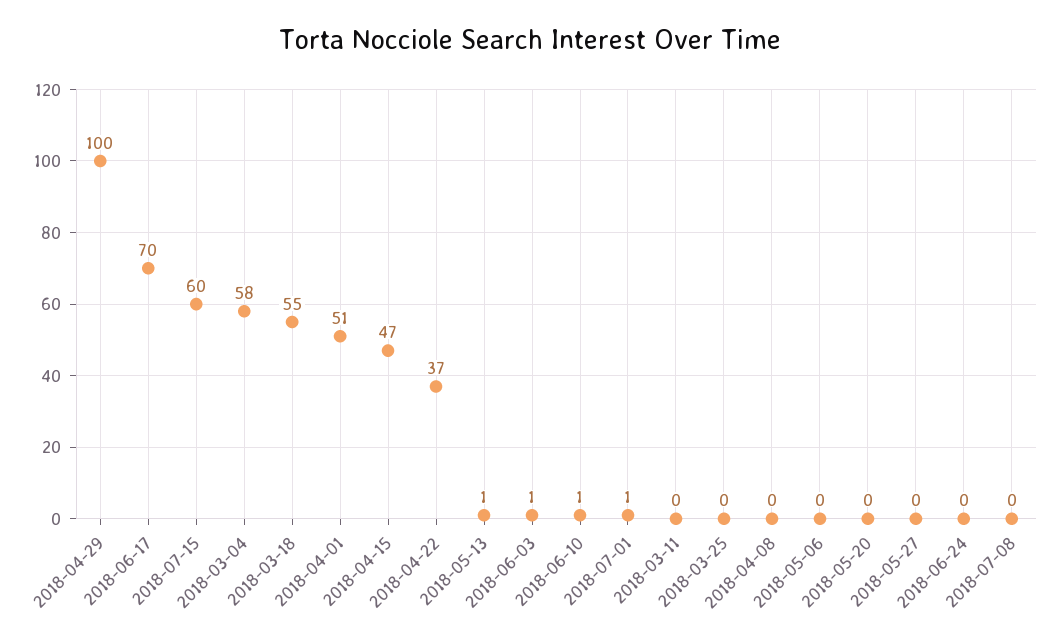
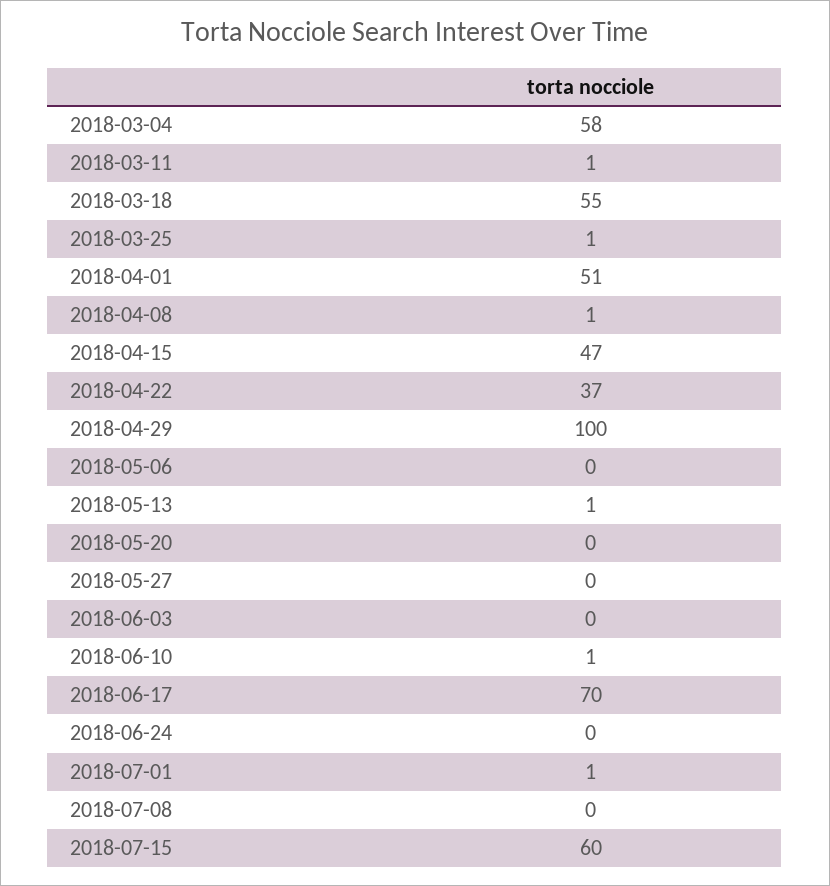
2018-06-03: 1 -> 0
2018-03-11: 0 -> 1
2018-03-25: 0 -> 1
2018-04-08: 0 -> 1

